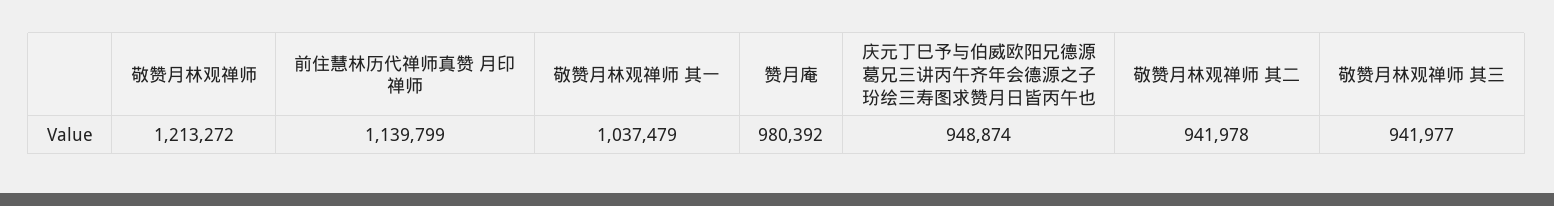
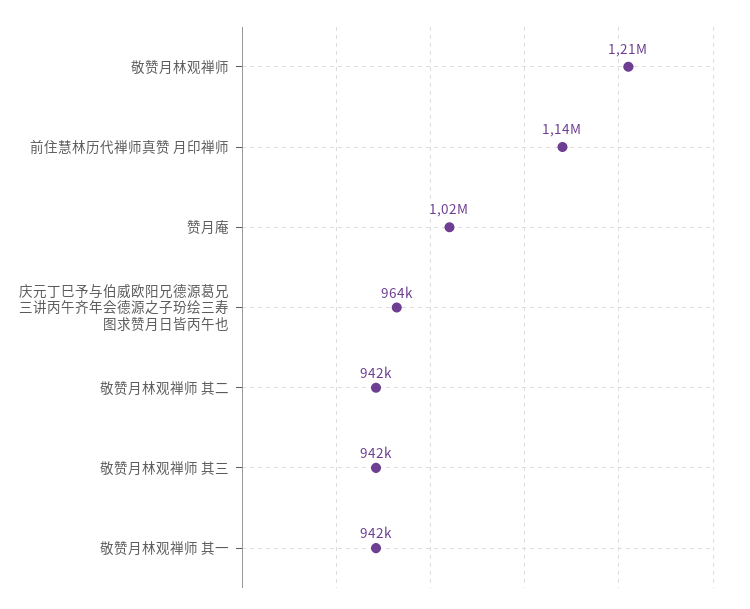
敬赞月林观禅师 其一: 1037479 -> 942000
赞月庵: 980392 -> 1020000
庆元丁巳予与伯威欧阳兄德源葛兄三讲丙午齐年会德源之子玢绘三寿图求赞月日皆丙午也: 948874 -> 964000

